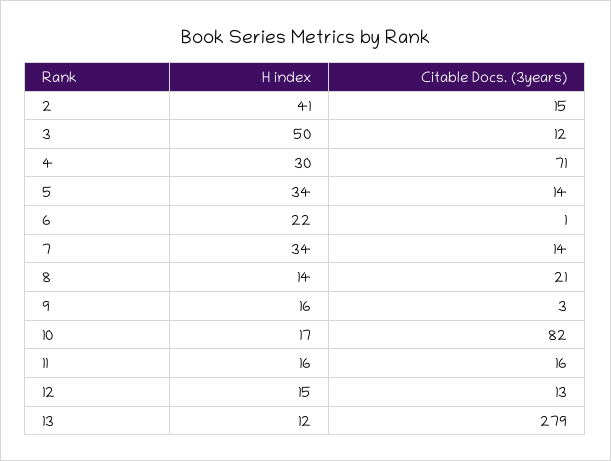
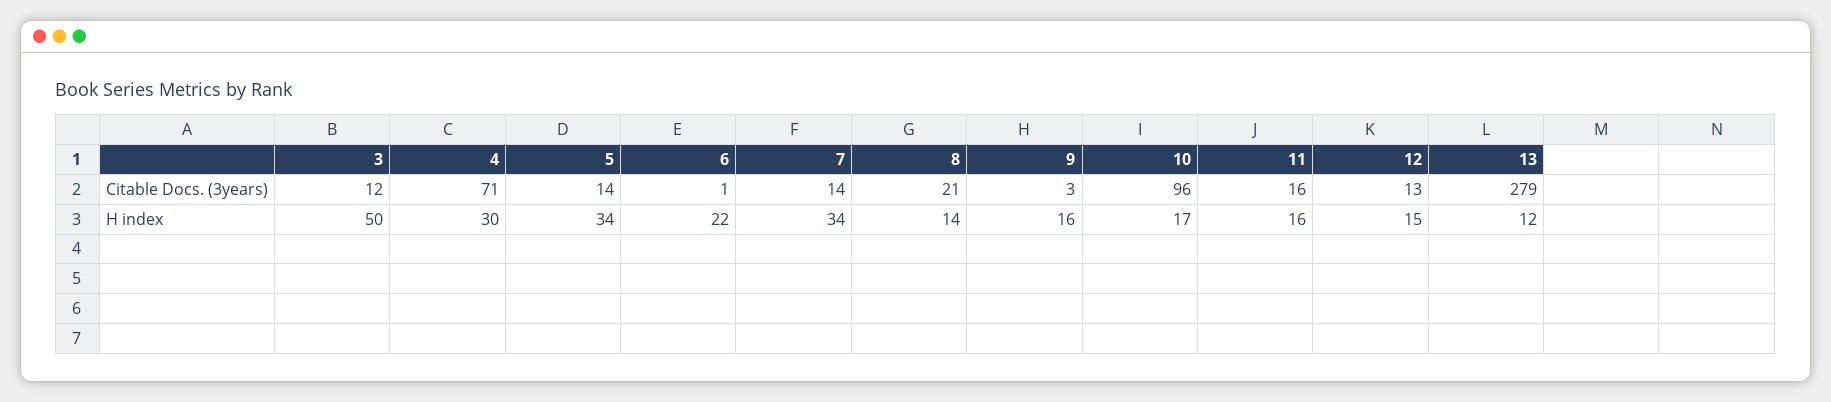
H index, 2: 41 -> none
Citable Docs. (3years), 2: 15 -> none
Citable Docs. (3years), 10: 82 -> 96

